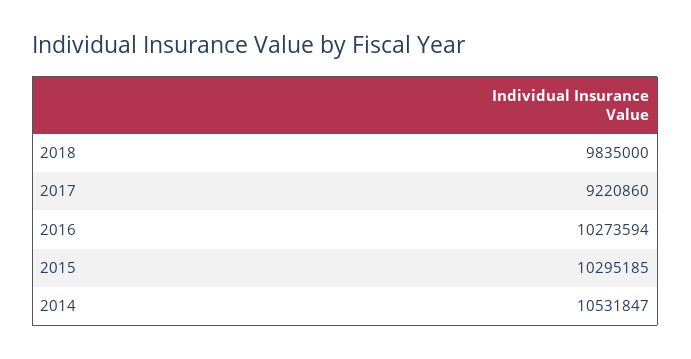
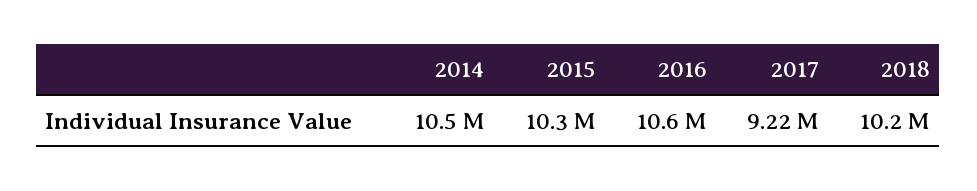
2018: 9835000 -> 10200000
2016: 10273594 -> 10600000

